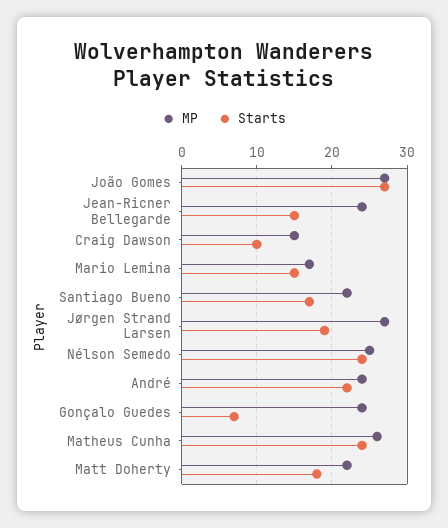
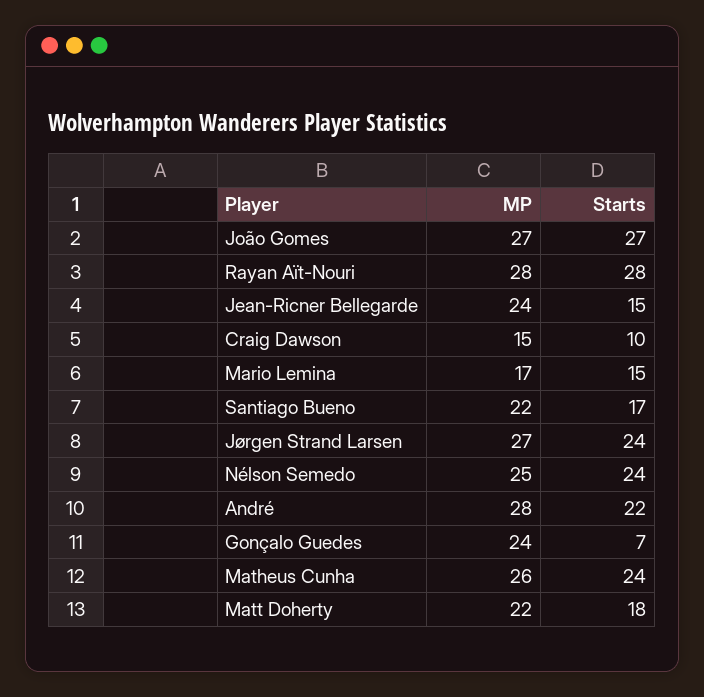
Starts, Jørgen Strand Larsen: 19 -> 24
MP, André: 24 -> 28
MP, Rayan Aït-Nouri: none -> 28
Starts, Rayan Aït-Nouri: none -> 28

